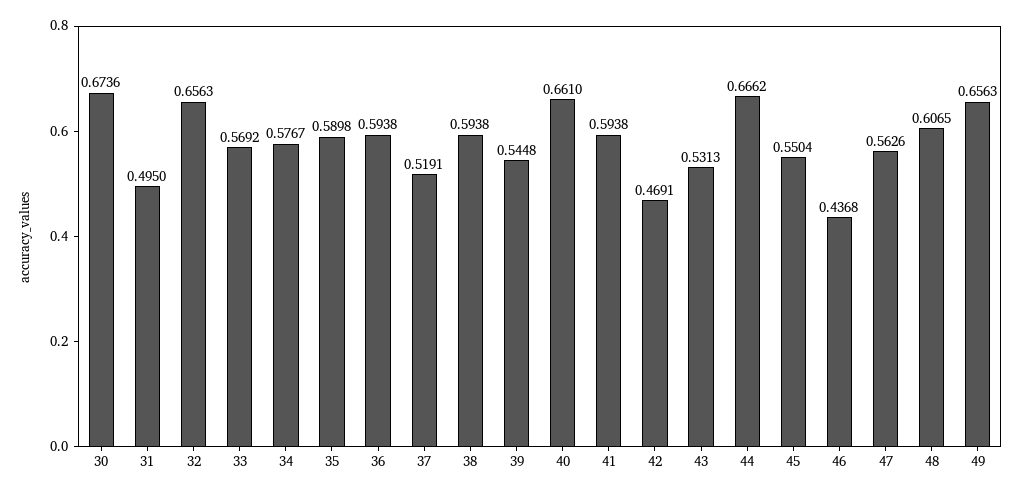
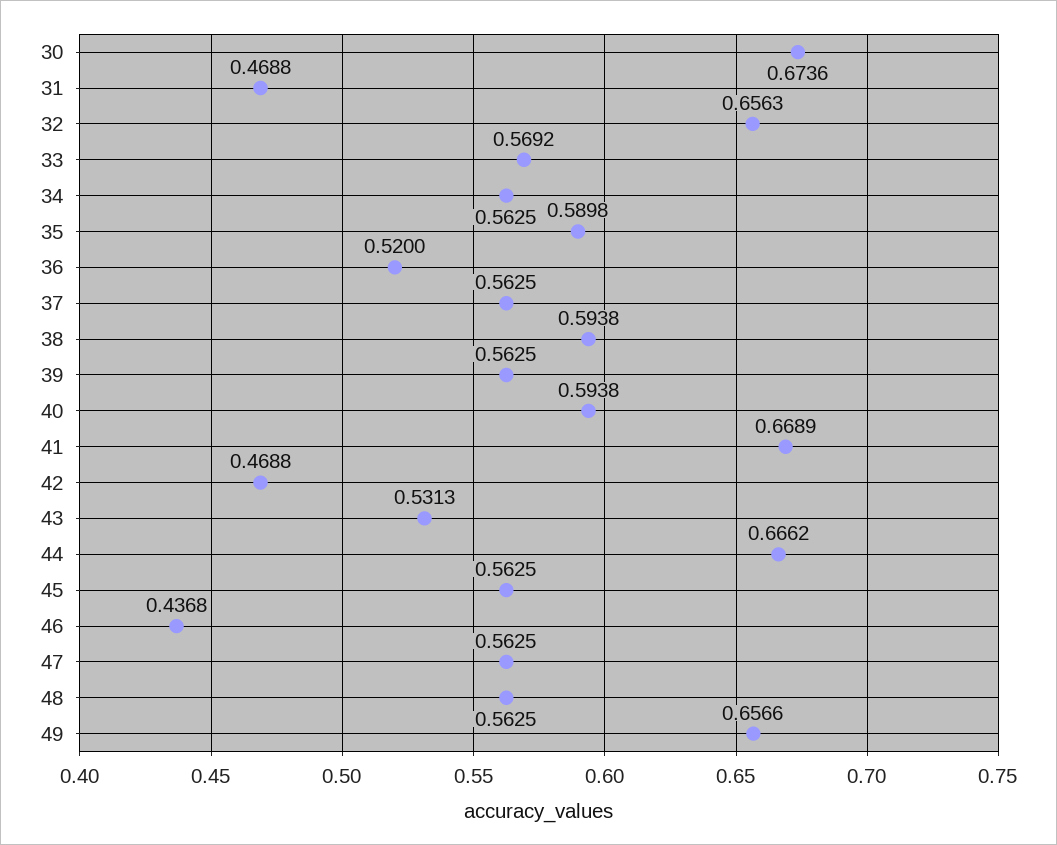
31: 0.495 -> 0.4688
34: 0.5767 -> 0.5625
36: 0.5938 -> 0.52
37: 0.5191 -> 0.5625
39: 0.5448 -> 0.5625
40: 0.661 -> 0.5938
41: 0.5938 -> 0.6689
42: 0.4691 -> 0.4688
45: 0.5504 -> 0.5625
47: 0.5626 -> 0.5625
48: 0.6065 -> 0.5625
49: 0.6563 -> 0.6566

